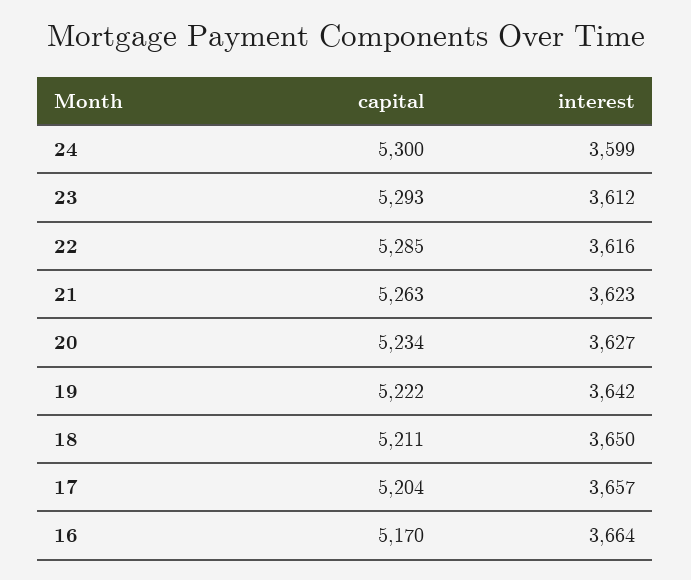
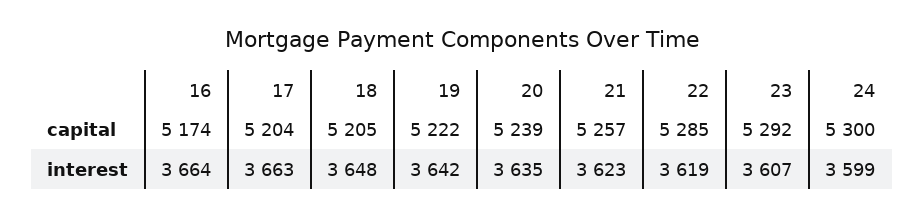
capital, 23: 5293 -> 5292
interest, 23: 3612 -> 3607
interest, 22: 3616 -> 3619
capital, 21: 5263 -> 5257
capital, 20: 5234 -> 5239
interest, 20: 3627 -> 3635
capital, 18: 5211 -> 5205
interest, 18: 3650 -> 3648
interest, 17: 3657 -> 3663
capital, 16: 5170 -> 5174

